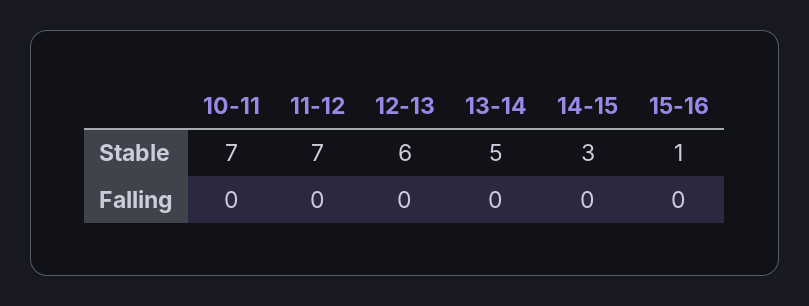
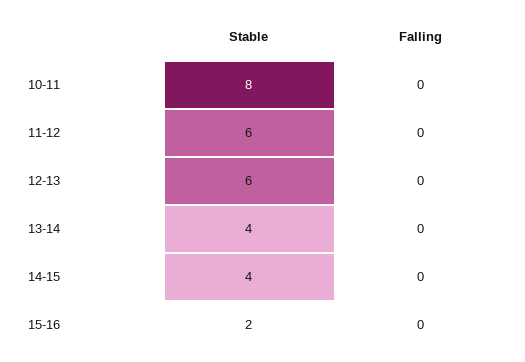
10-11, Stable: 7 -> 8
11-12, Stable: 7 -> 6
13-14, Stable: 5 -> 4
14-15, Stable: 3 -> 4
15-16, Stable: 1 -> 2

